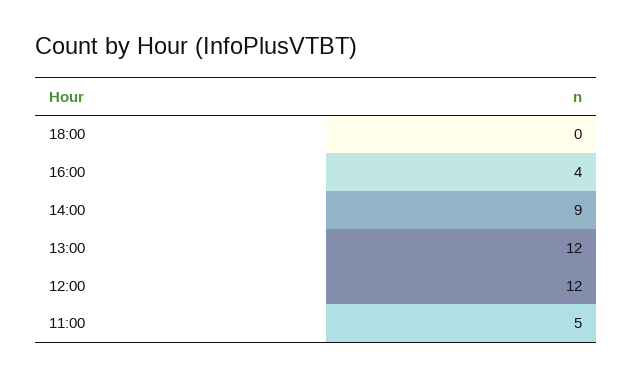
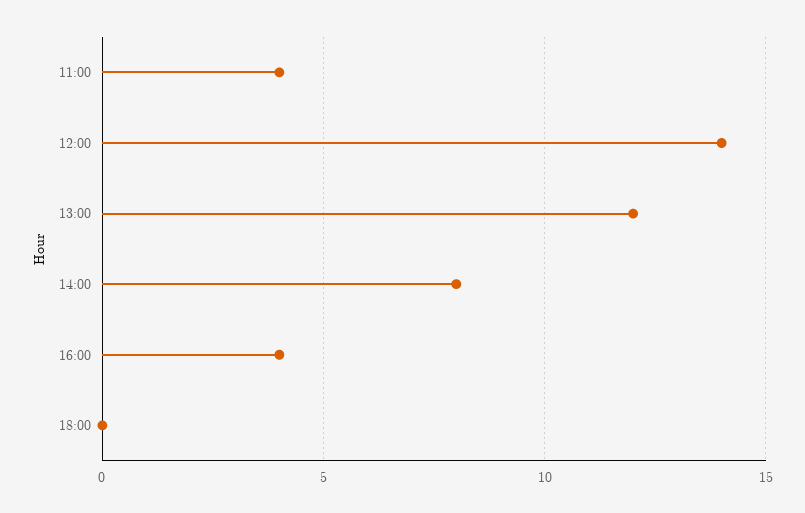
14:00: 9 -> 8
12:00: 12 -> 14
11:00: 5 -> 4

